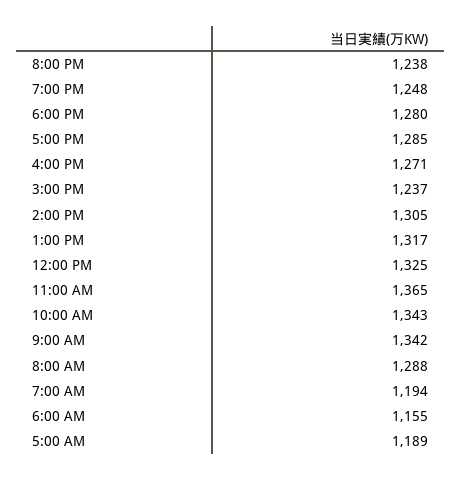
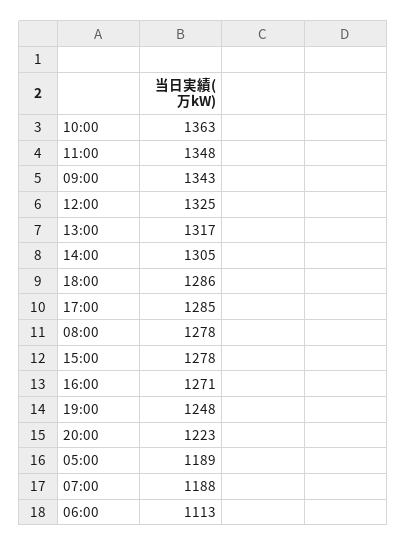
8:00 PM: 1238 -> 1223
6:00 PM: 1280 -> 1286
3:00 PM: 1237 -> 1278
11:00 AM: 1365 -> 1348
10:00 AM: 1343 -> 1363
9:00 AM: 1342 -> 1343
8:00 AM: 1288 -> 1278
7:00 AM: 1194 -> 1188
6:00 AM: 1155 -> 1113

